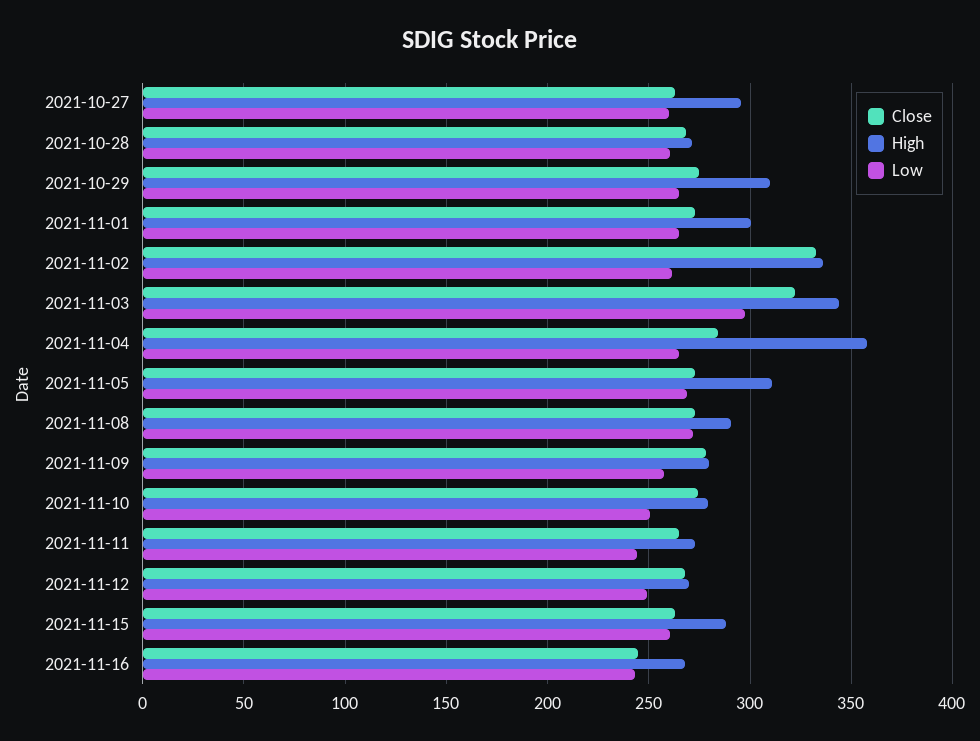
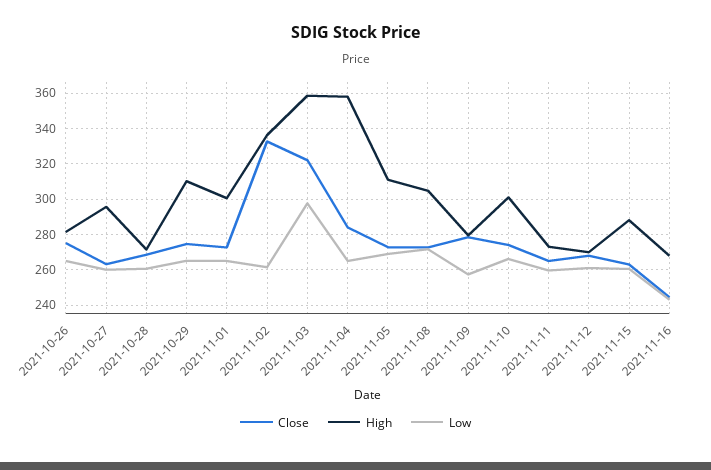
High, 2021-11-03: 345 -> 360
High, 2021-11-08: 290 -> 305
High, 2021-11-10: 280 -> 300
Low, 2021-11-10: 250 -> 265
Low, 2021-11-11: 245 -> 260
Low, 2021-11-12: 250 -> 260
Close, 2021-10-26: none -> 275
High, 2021-10-26: none -> 280
Low, 2021-10-26: none -> 265

